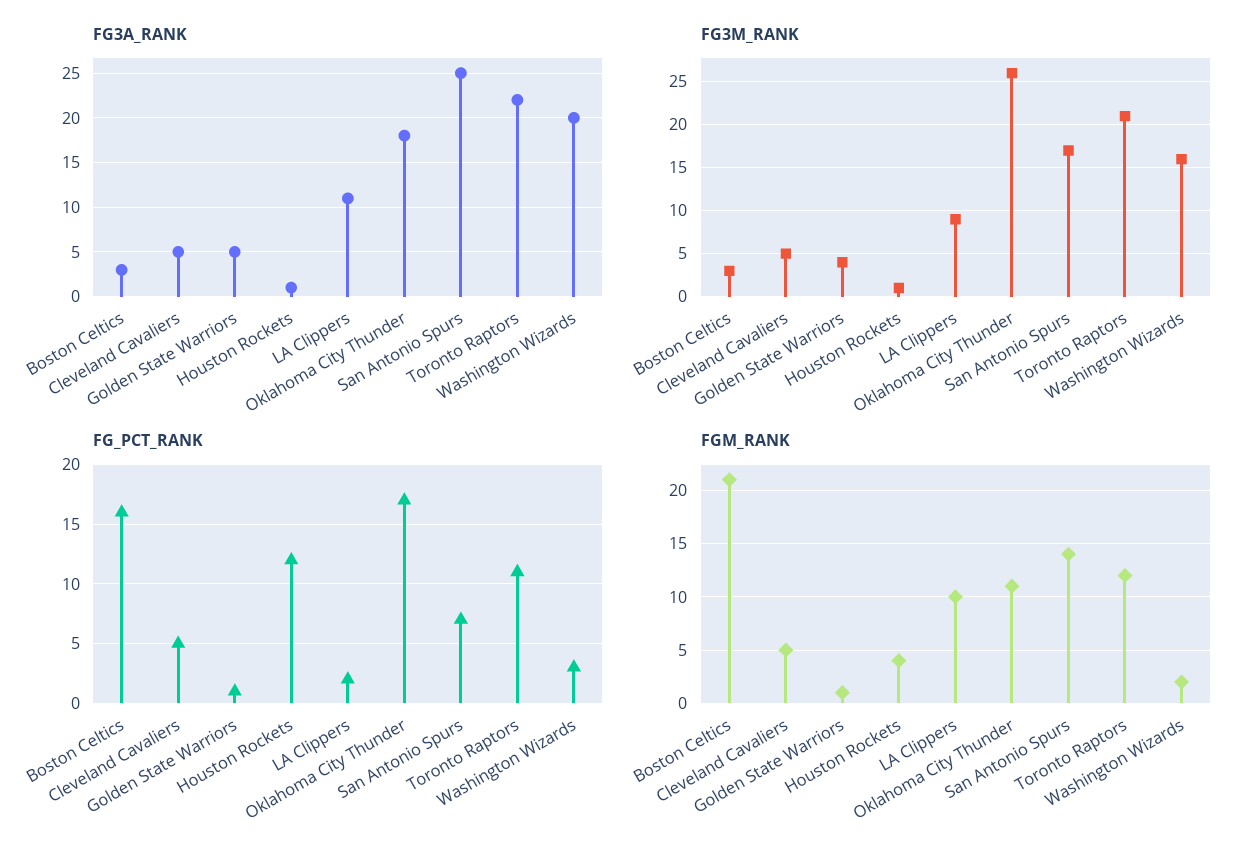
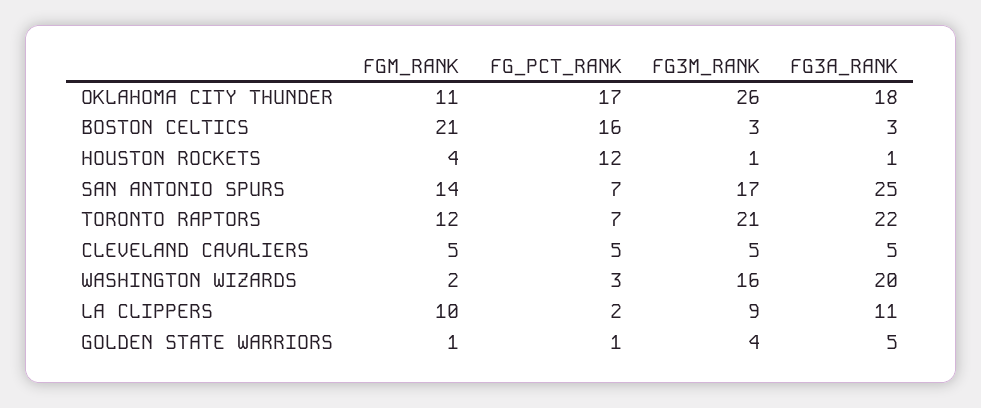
FG_PCT_RANK, Toronto Raptors: 11 -> 7

